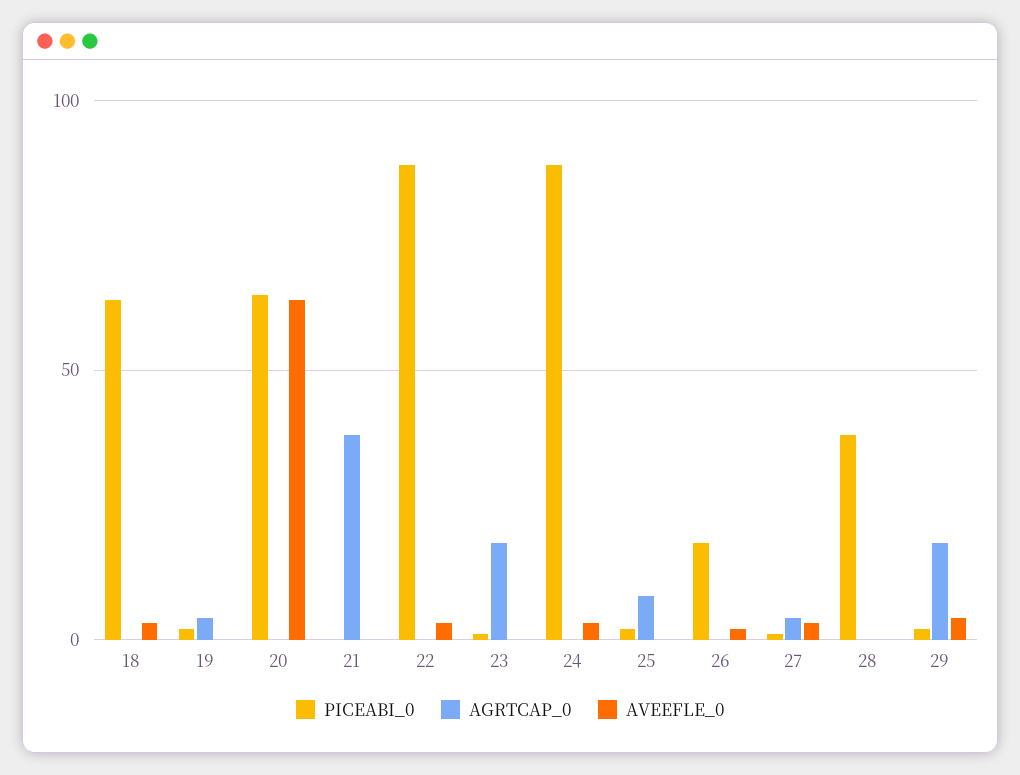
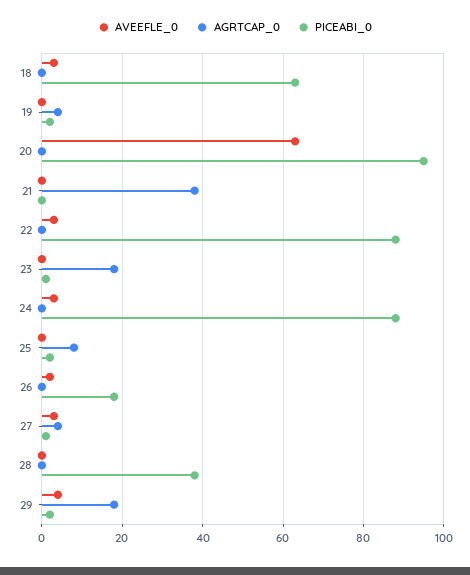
PICEABI_0, 20: 65 -> 95

